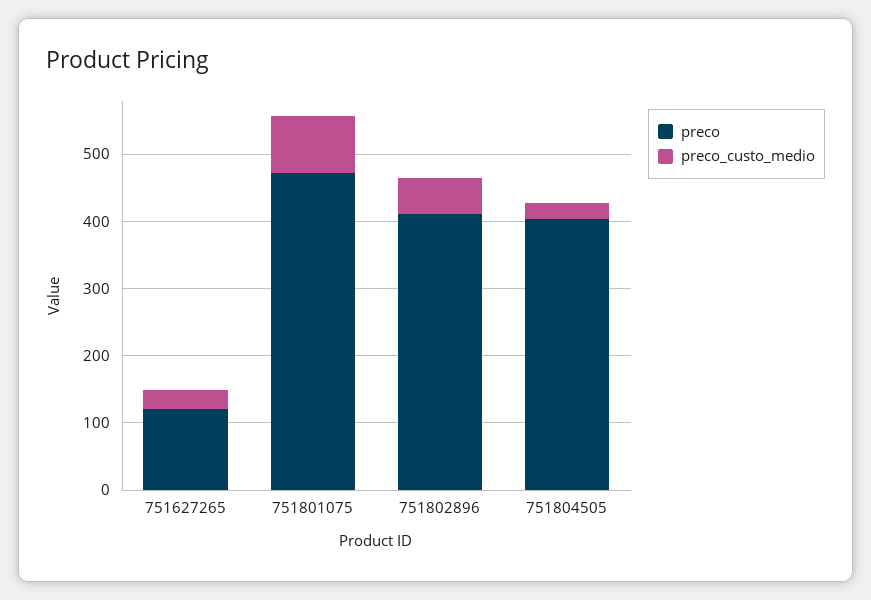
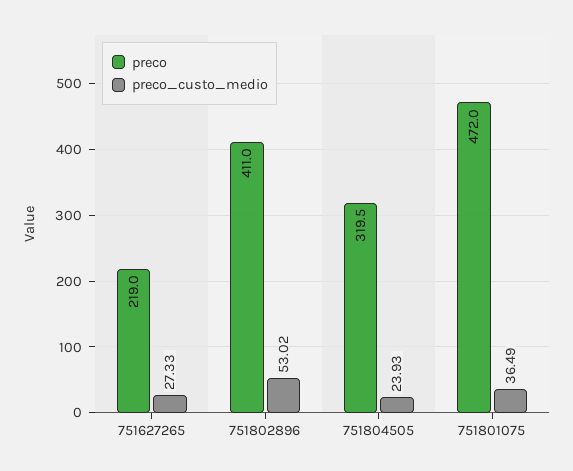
preco, 751627265: 120 -> 219
preco_custo_medio, 751801075: 80 -> 36.49
preco, 751804505: 400 -> 319.5

